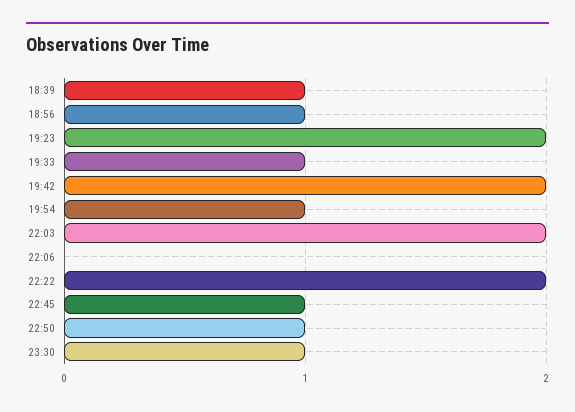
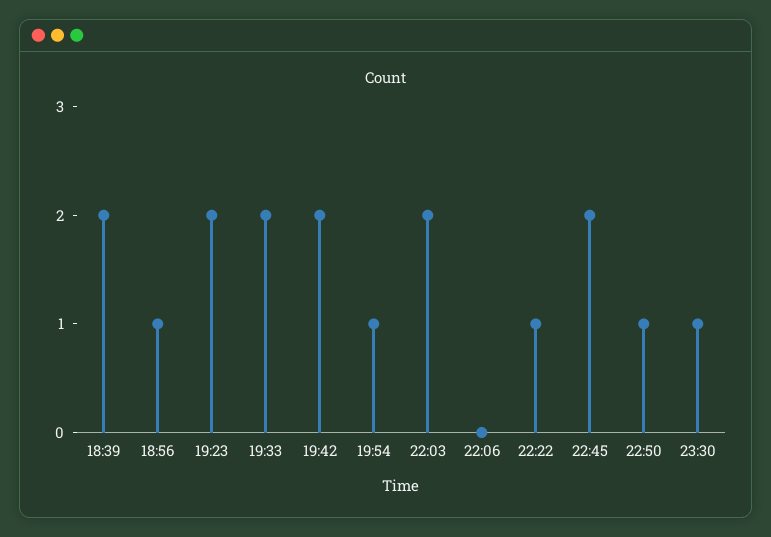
18:39: 1 -> 2
19:33: 1 -> 2
22:22: 2 -> 1
22:45: 1 -> 2

